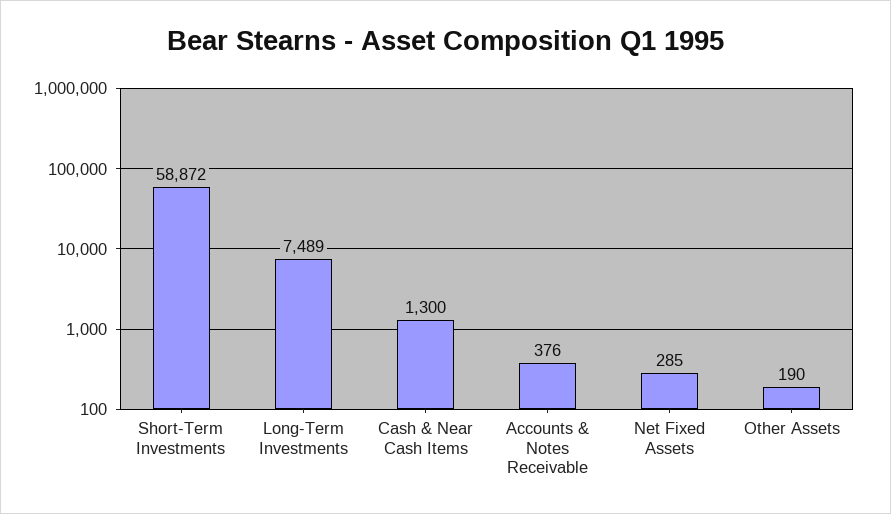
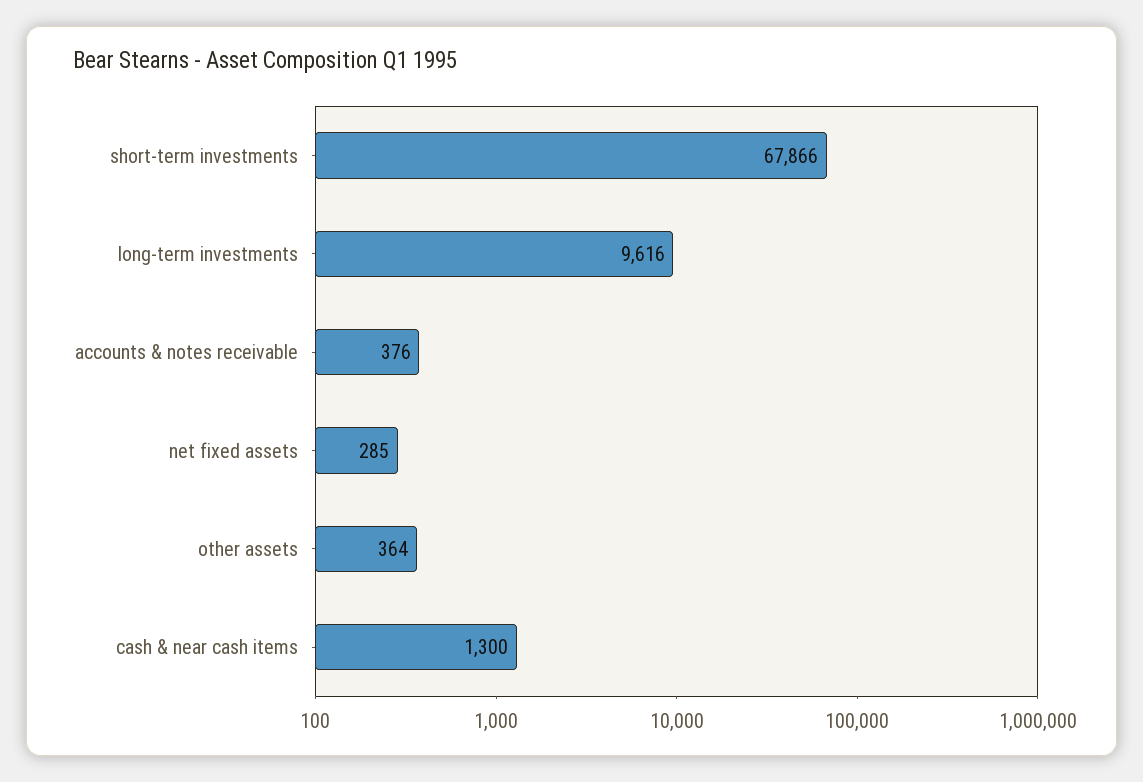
Short-Term Investments: 58872 -> 67866
Long-Term Investments: 7489 -> 9616
Other Assets: 190 -> 364

